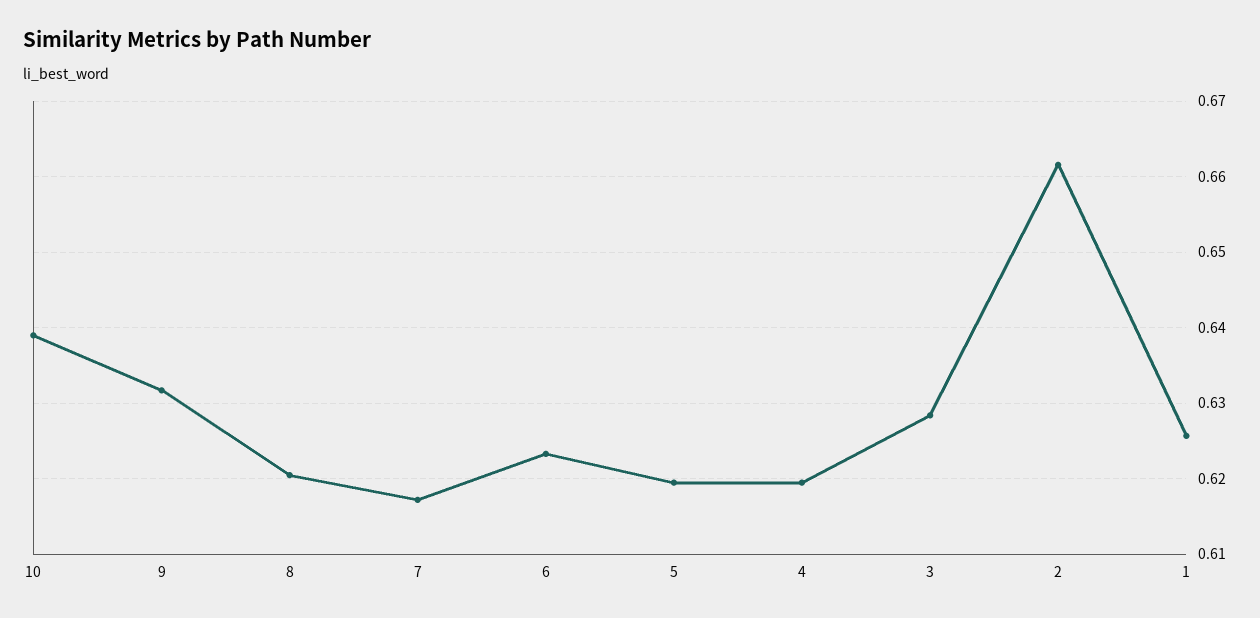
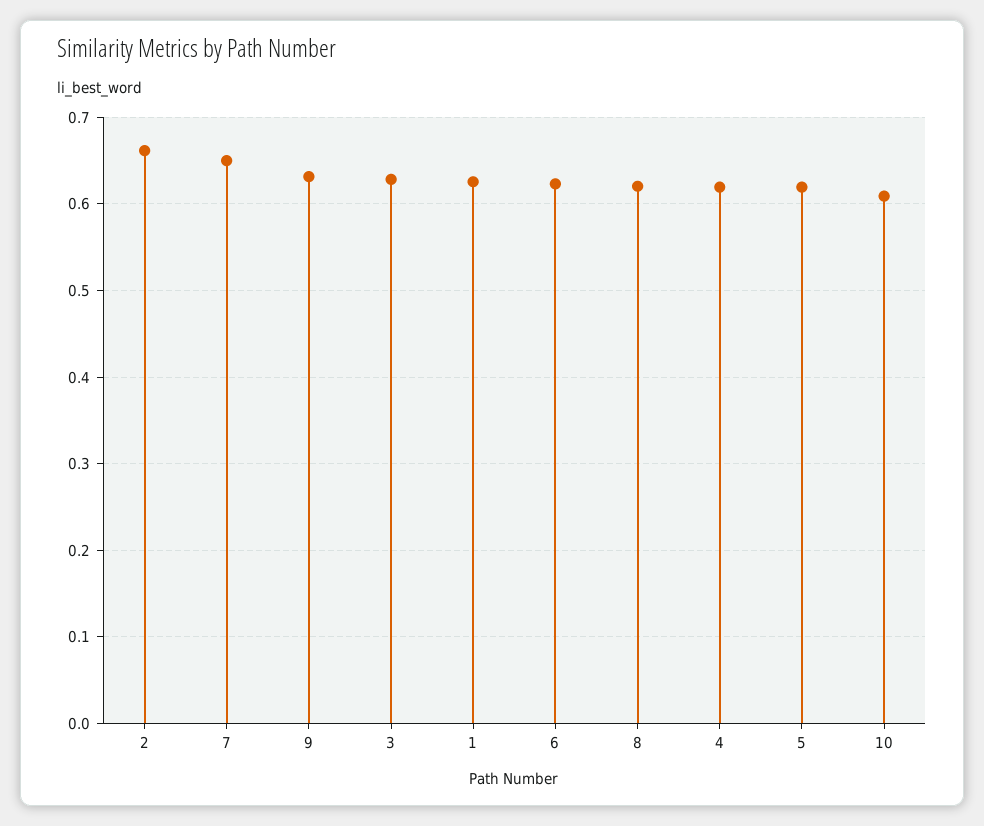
10: 0.639 -> 0.61
7: 0.617 -> 0.65

